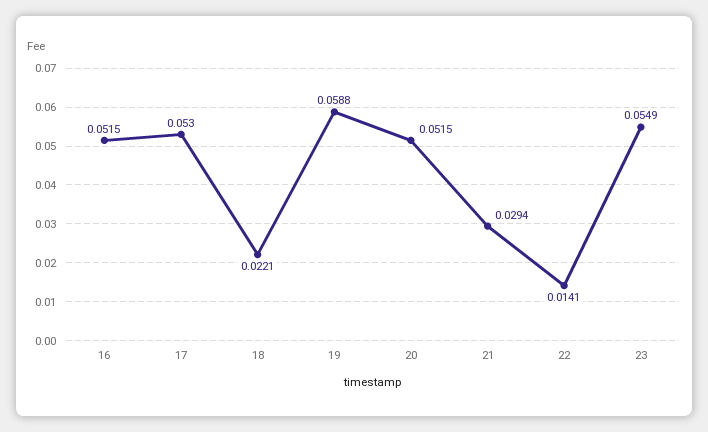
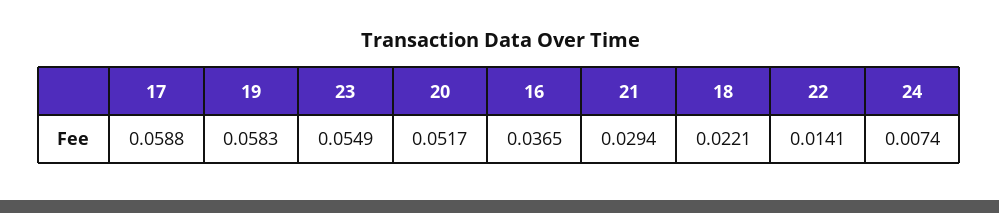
16: 0.0515 -> 0.0365
17: 0.053 -> 0.0588
19: 0.0588 -> 0.0583
20: 0.0515 -> 0.0517
24: none -> 0.0074

